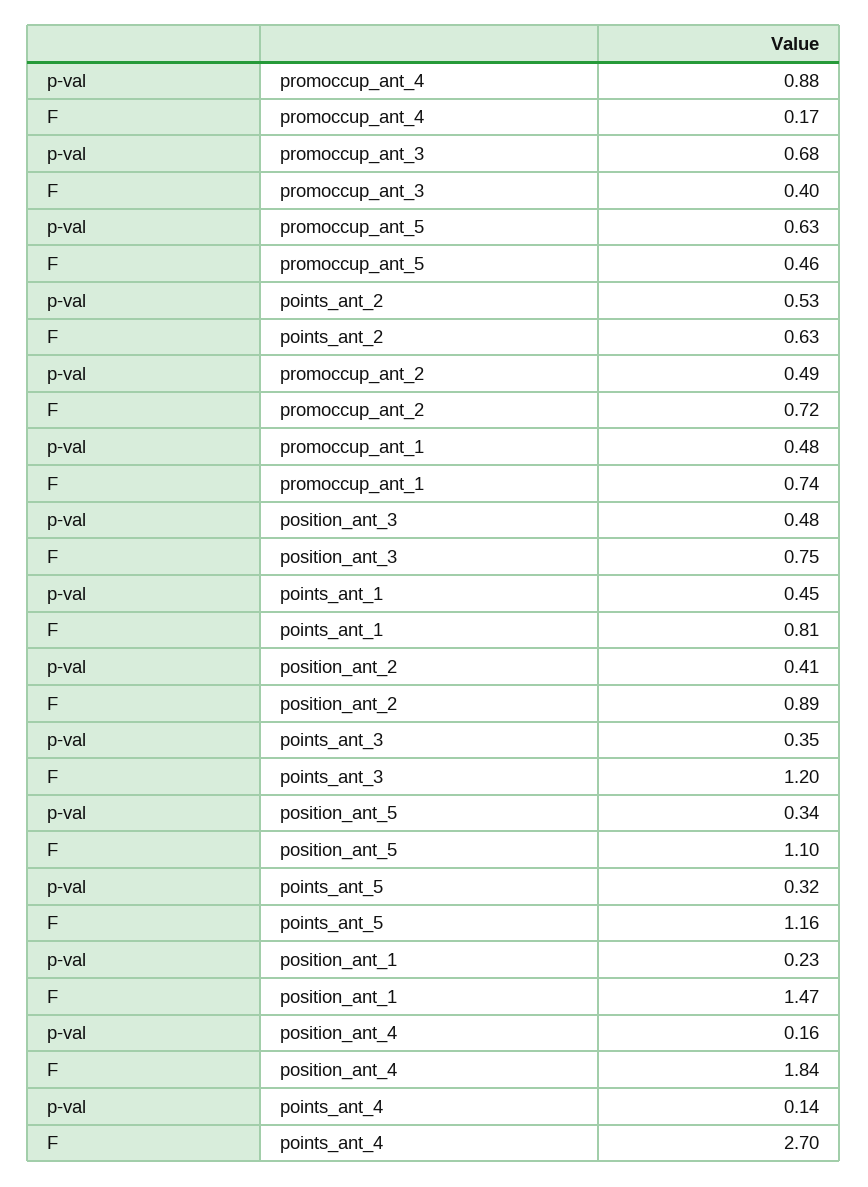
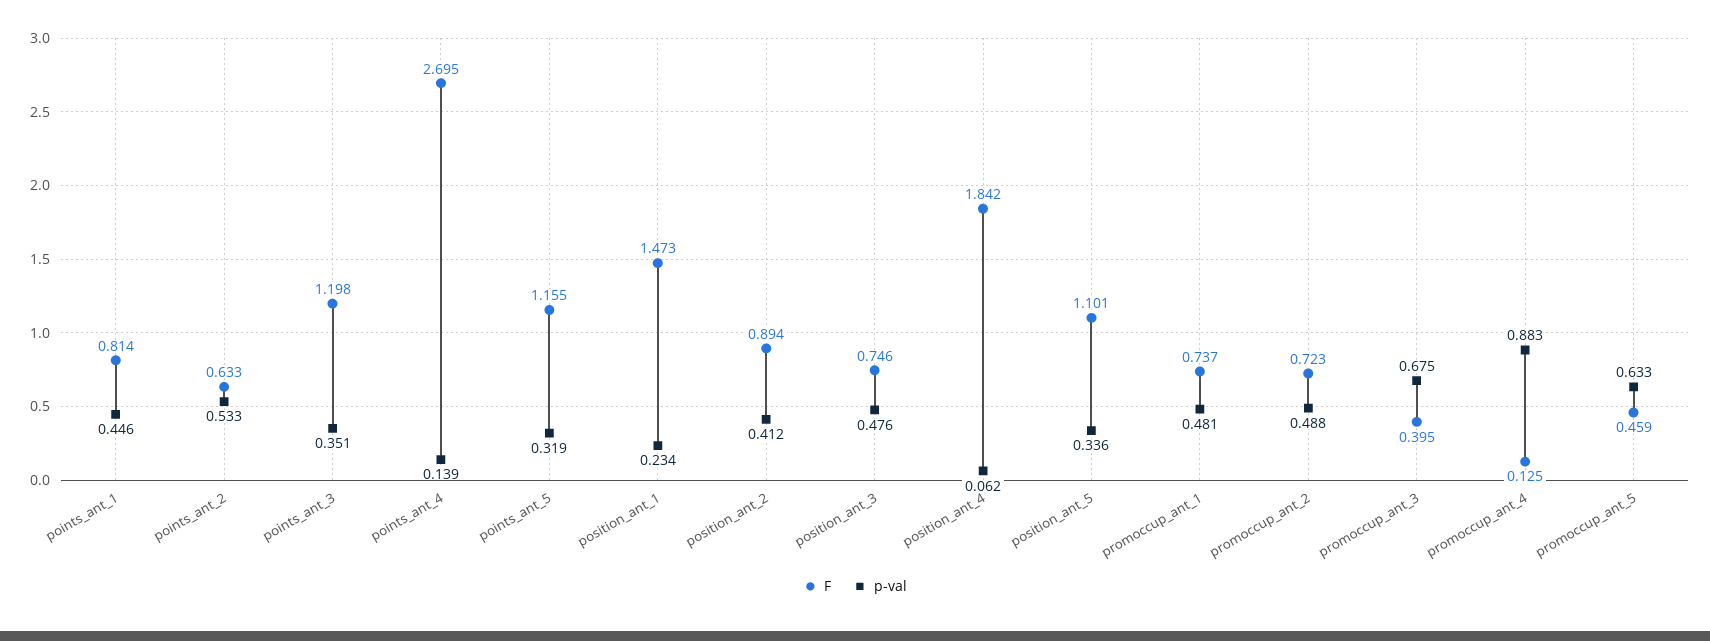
F, promoccup_ant_4: 0.17 -> 0.125
p-val, position_ant_4: 0.16 -> 0.062

